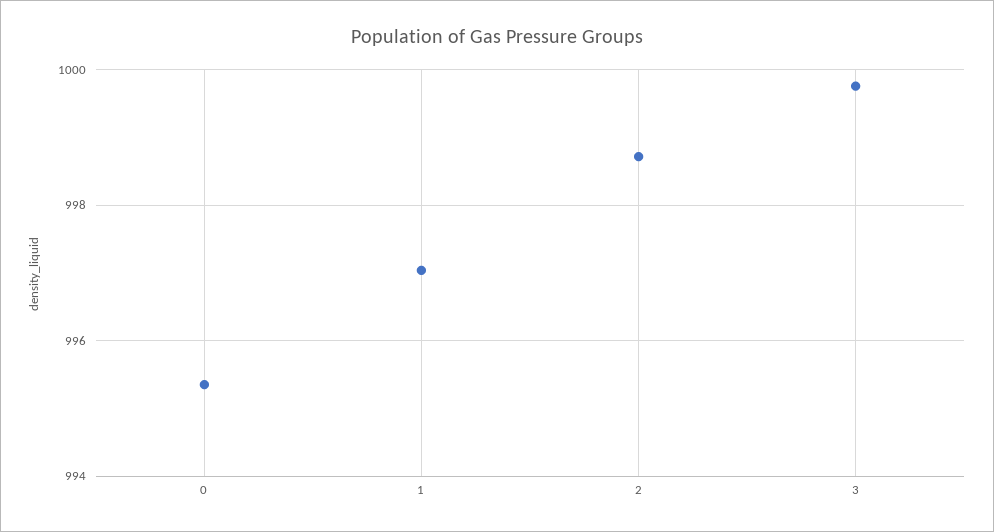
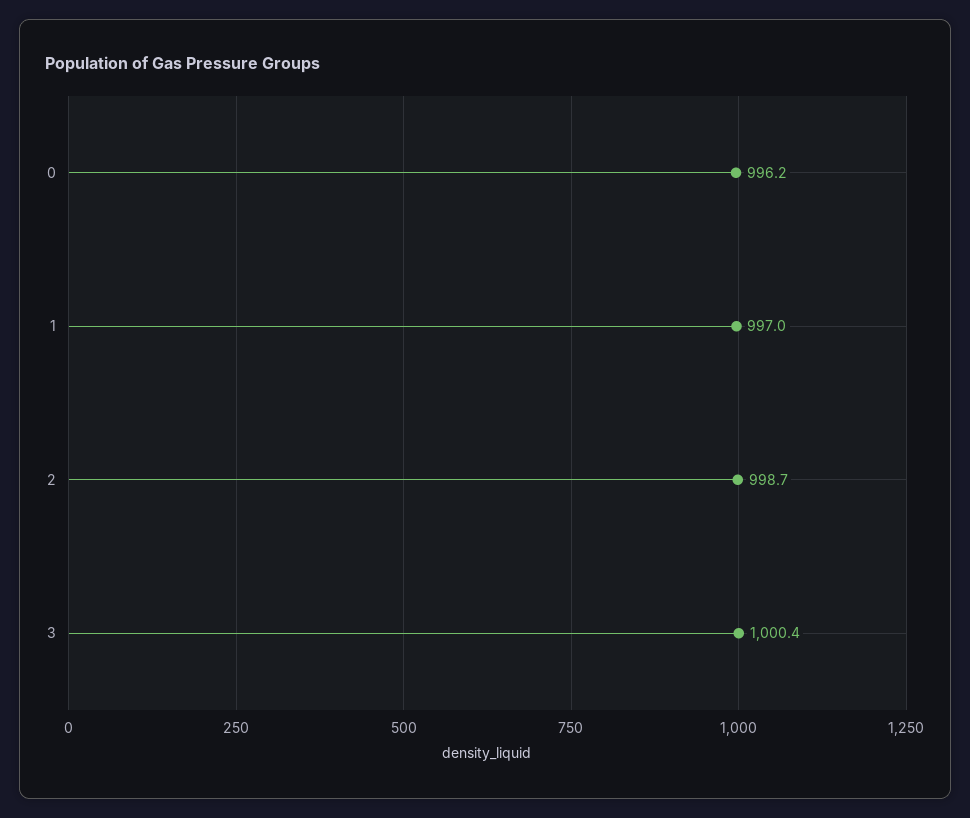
0: 995.4 -> 996.2
3: 999.8 -> 1000.4

